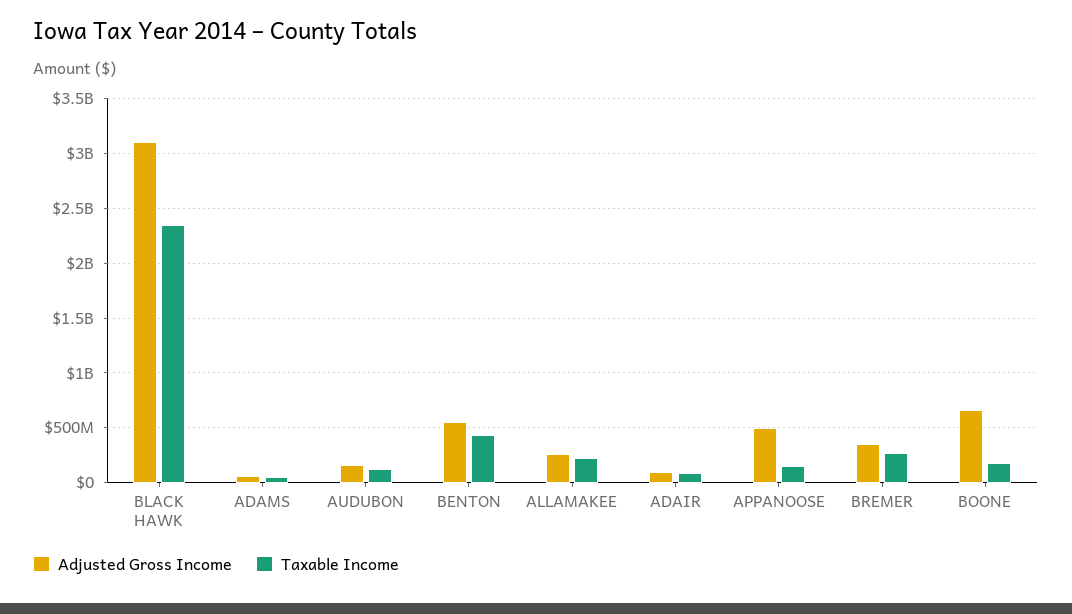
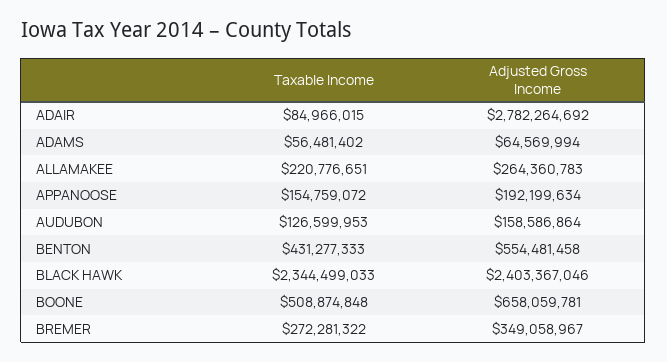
Adjusted Gross Income, BLACK HAWK: 3100000000 -> 2403367046
Adjusted Gross Income, ADAIR: 100000000 -> 2782264692
Adjusted Gross Income, APPANOOSE: 500000000 -> 192199634
Taxable Income, BOONE: 200000000 -> 508874848

